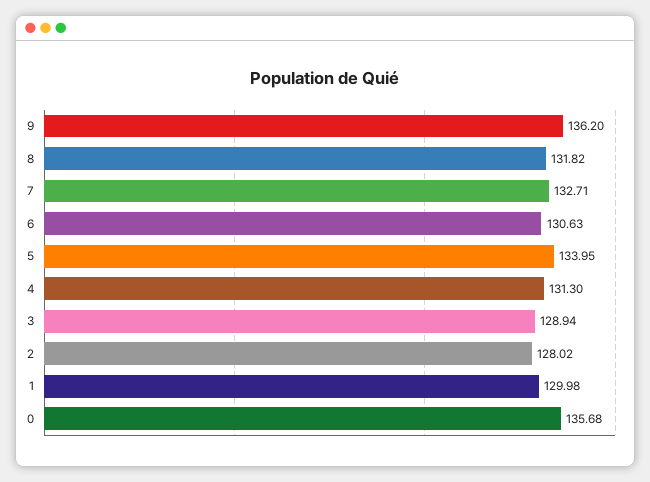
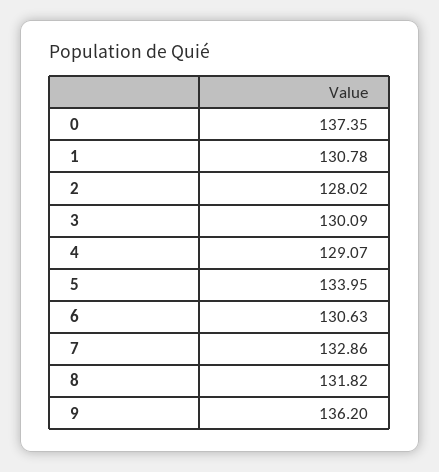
7: 132.71 -> 132.86
4: 131.3 -> 129.07
3: 128.94 -> 130.09
1: 129.98 -> 130.78
0: 135.68 -> 137.35

